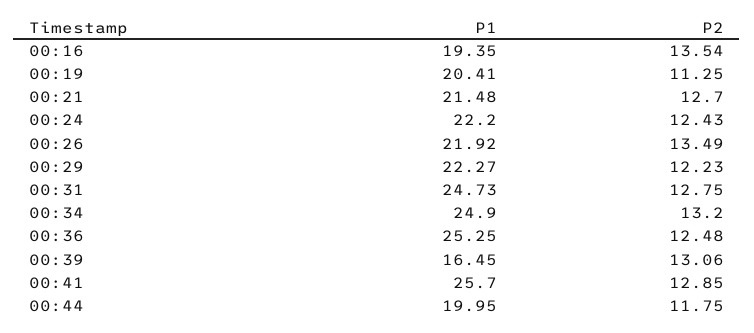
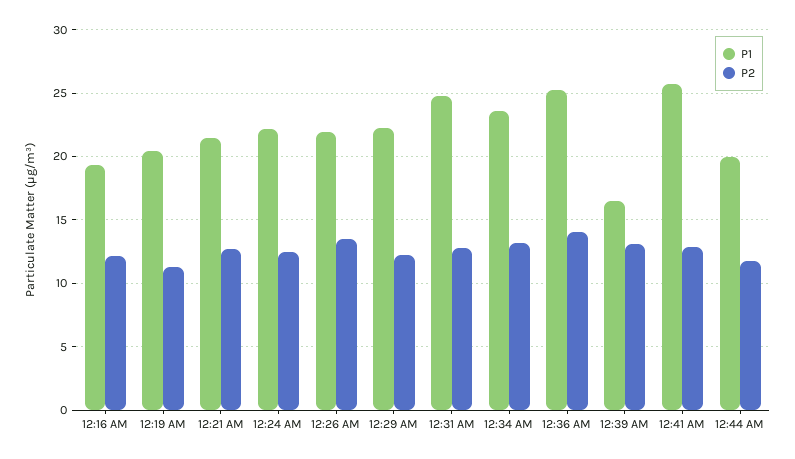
P2, 00:16: 13.54 -> 12
P1, 00:34: 24.9 -> 23.5
P2, 00:36: 12.48 -> 14

